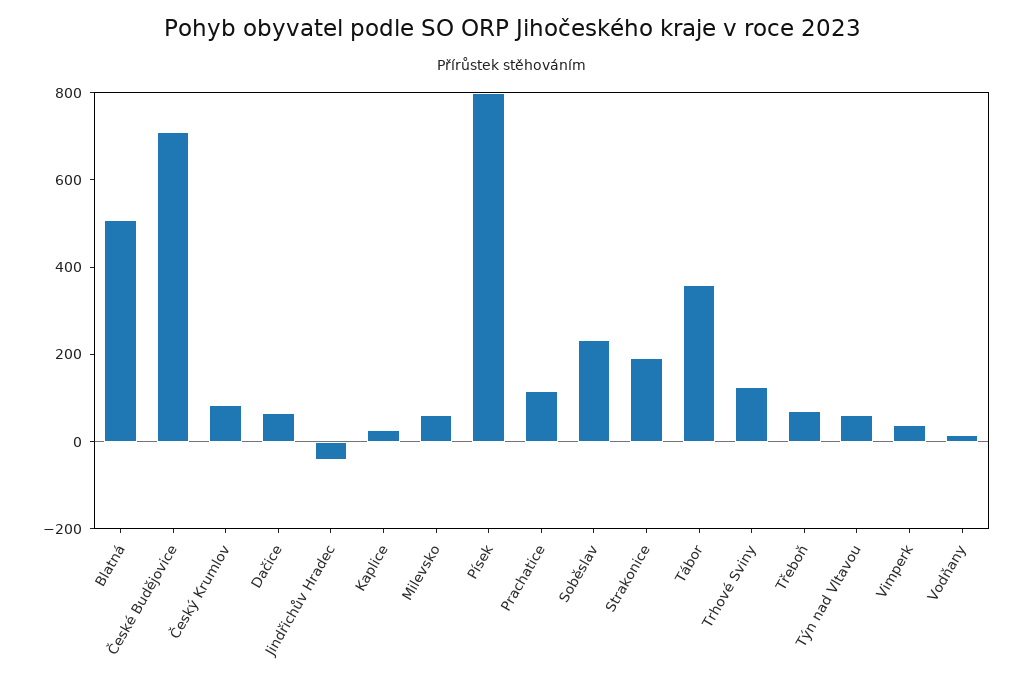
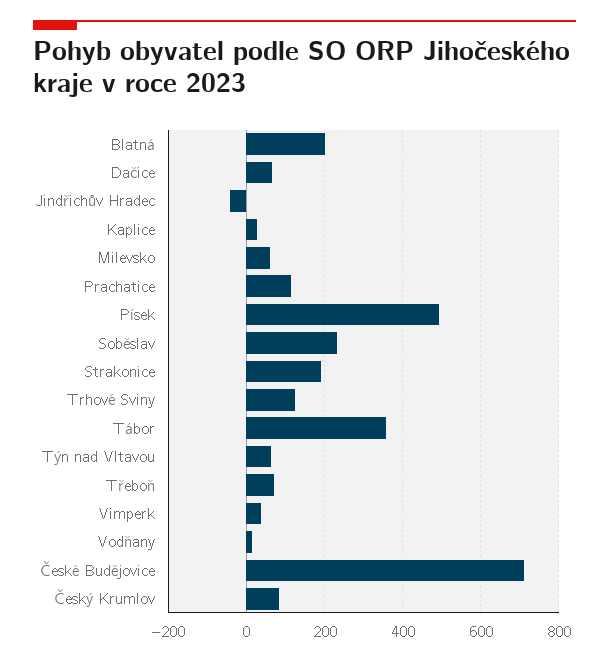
Blatná: 500 -> 200
Písek: 800 -> 500

